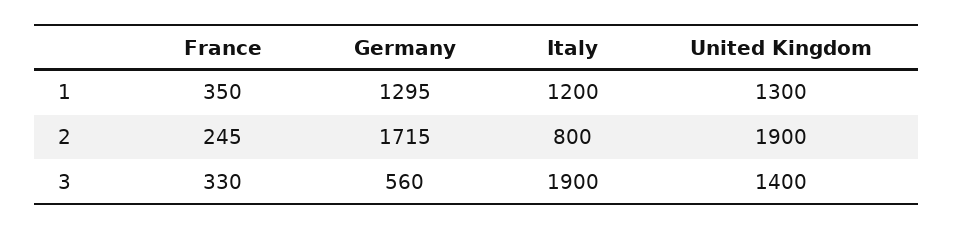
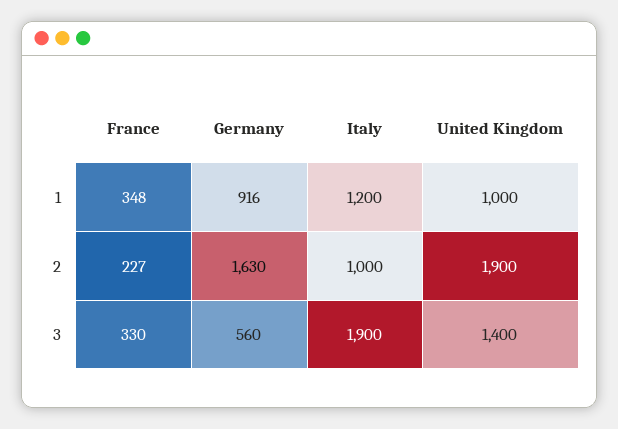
France, 1: 350 -> 348
Germany, 1: 1295 -> 916
United Kingdom, 1: 1300 -> 1000
France, 2: 245 -> 227
Germany, 2: 1715 -> 1630
Italy, 2: 800 -> 1000

